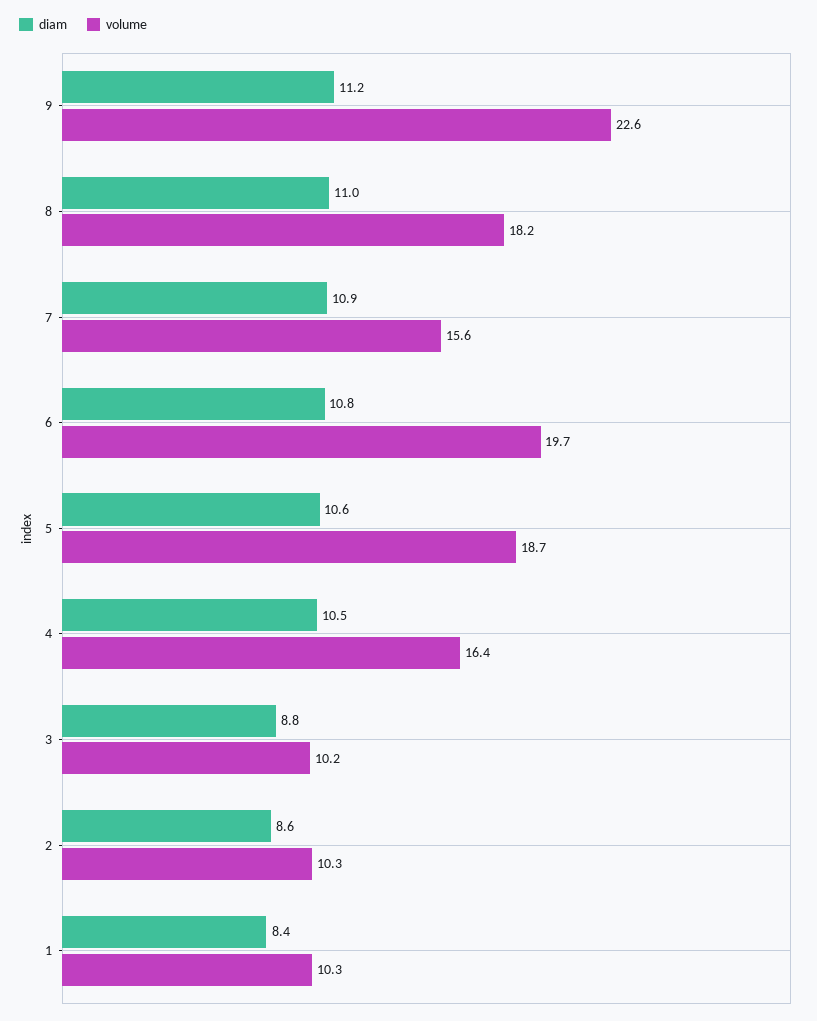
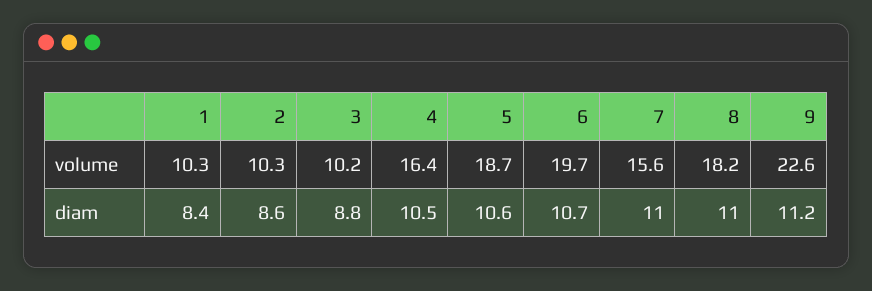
diam, 7: 10.9 -> 11
diam, 6: 10.8 -> 10.7

